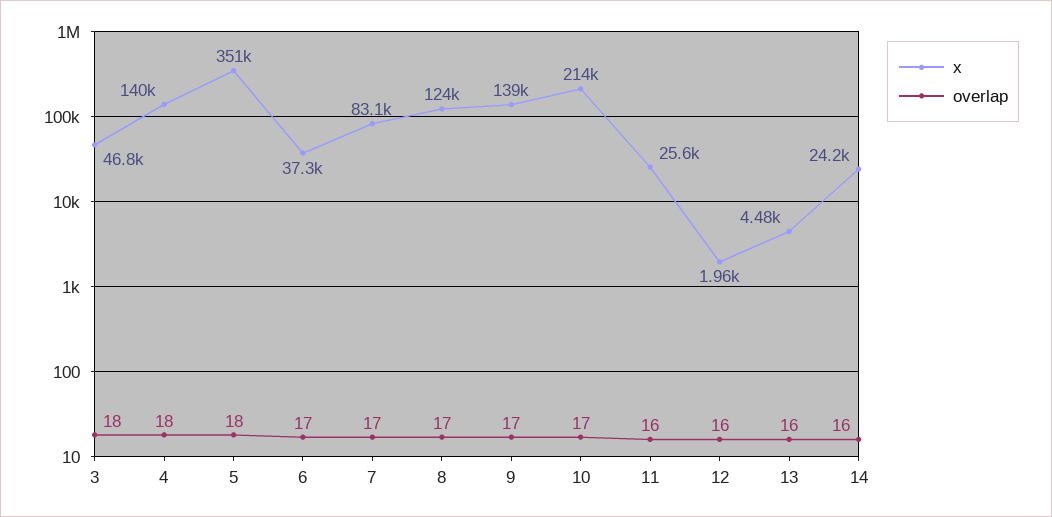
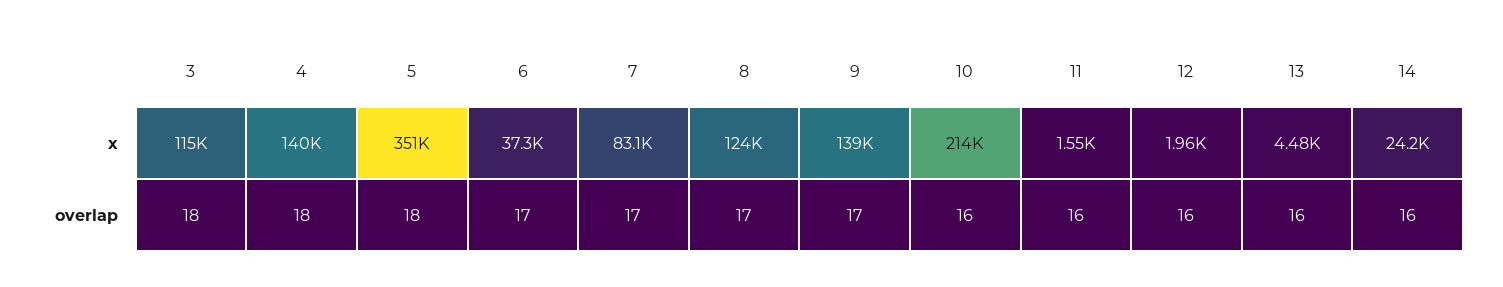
x, 3: 46800 -> 115000
overlap, 10: 17 -> 16
x, 11: 25600 -> 1550

